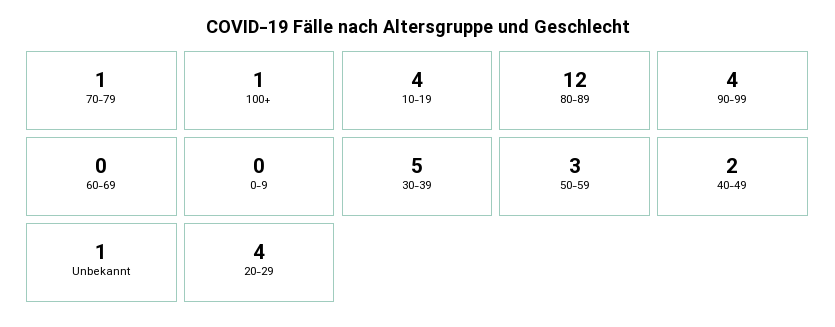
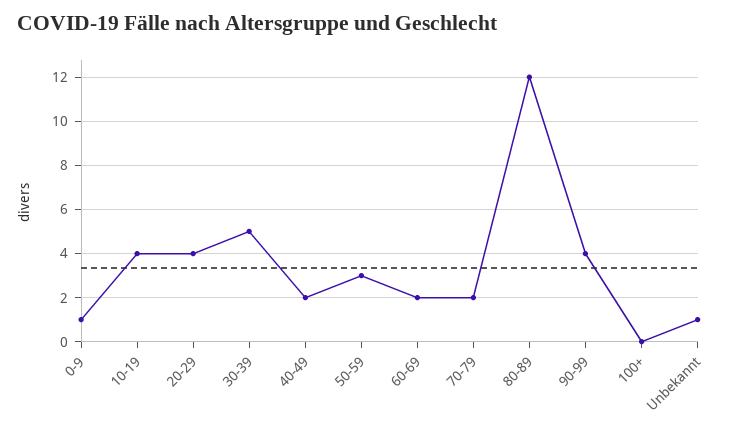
70-79: 1 -> 2
100+: 1 -> 0
60-69: 0 -> 2
0-9: 0 -> 1

